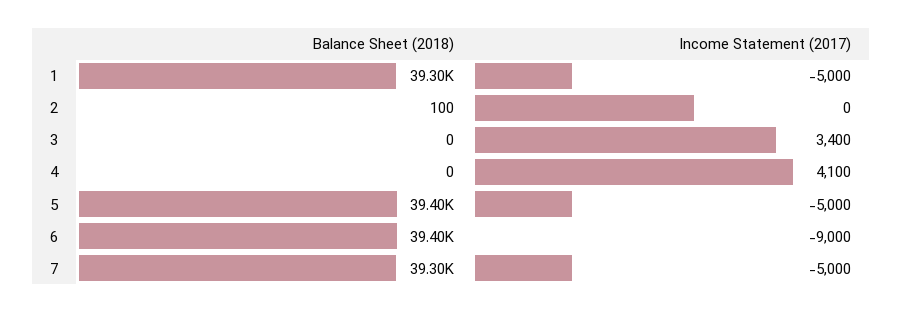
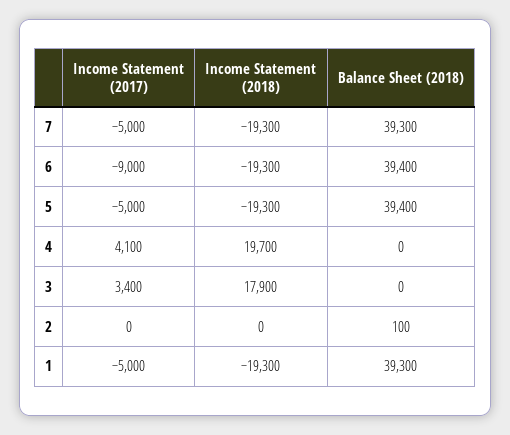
Income Statement (2018), 7: none -> -19300
Income Statement (2018), 6: none -> -19300
Income Statement (2018), 5: none -> -19300
Income Statement (2018), 4: none -> 19700
Income Statement (2018), 3: none -> 17900
Income Statement (2018), 2: none -> 0
Income Statement (2018), 1: none -> -19300

